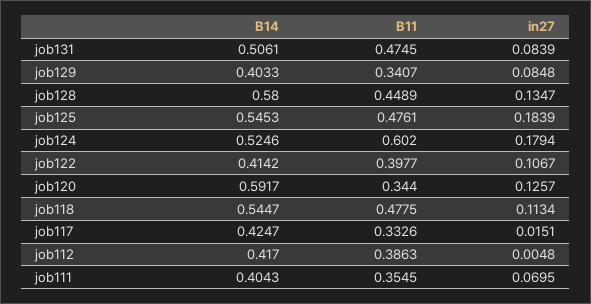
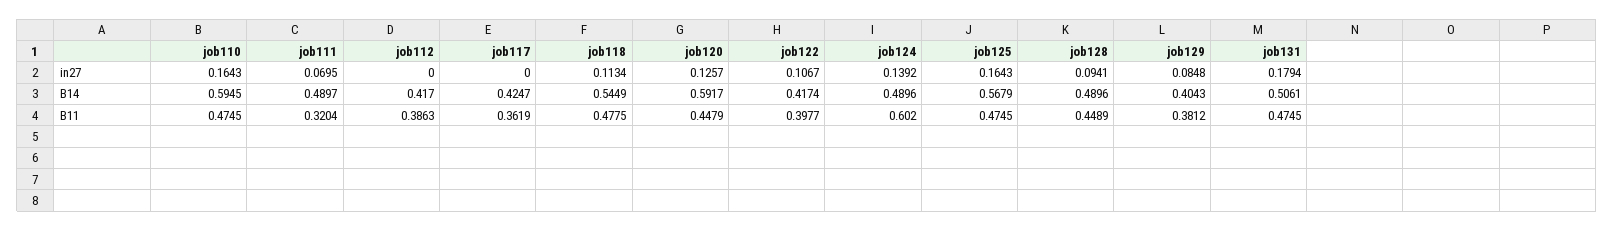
in27, job131: 0.0839 -> 0.1794
B14, job129: 0.4033 -> 0.4043
B11, job129: 0.3407 -> 0.3812
B14, job128: 0.58 -> 0.4896
in27, job128: 0.1347 -> 0.0941
B14, job125: 0.5453 -> 0.5679
B11, job125: 0.4761 -> 0.4745
in27, job125: 0.1839 -> 0.1643
B14, job124: 0.5246 -> 0.4896
in27, job124: 0.1794 -> 0.1392
B14, job122: 0.4142 -> 0.4174
B11, job120: 0.344 -> 0.4479
B14, job118: 0.5447 -> 0.5449
B11, job117: 0.3326 -> 0.3619
in27, job117: 0.0151 -> 0
in27, job112: 0.0048 -> 0
B14, job111: 0.4043 -> 0.4897
B11, job111: 0.3545 -> 0.3204
in27, job110: none -> 0.1643
B14, job110: none -> 0.5945
B11, job110: none -> 0.4745

